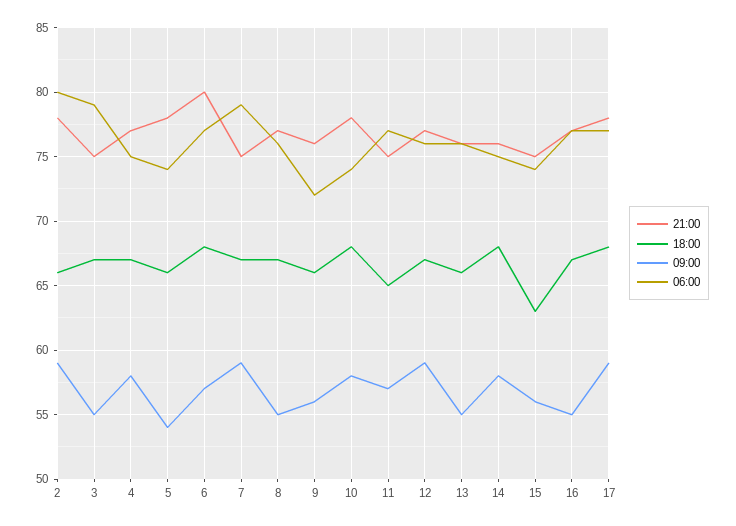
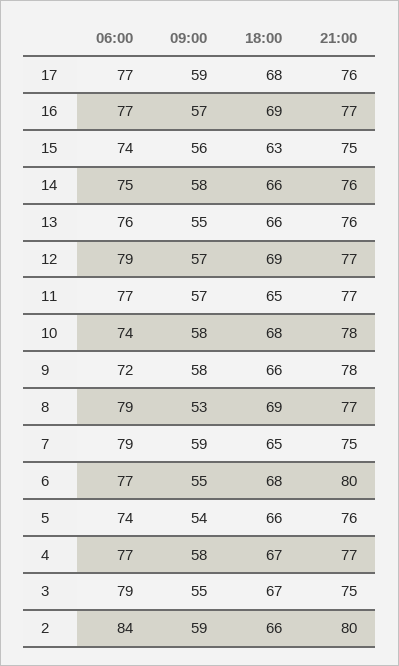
21:00, 2: 78 -> 80
06:00, 2: 80 -> 84
06:00, 4: 75 -> 77
21:00, 5: 78 -> 76
09:00, 6: 57 -> 55
18:00, 7: 67 -> 65
18:00, 8: 67 -> 69
09:00, 8: 55 -> 53
06:00, 8: 76 -> 79
21:00, 9: 76 -> 78
09:00, 9: 56 -> 58
21:00, 11: 75 -> 77
18:00, 12: 67 -> 69
09:00, 12: 59 -> 57
06:00, 12: 76 -> 79
18:00, 14: 68 -> 66
18:00, 16: 67 -> 69
09:00, 16: 55 -> 57
21:00, 17: 78 -> 76

